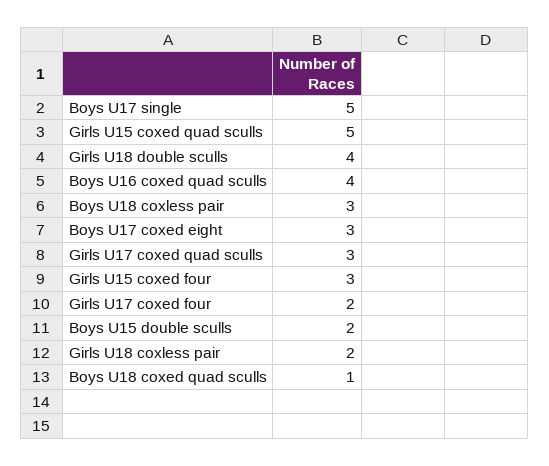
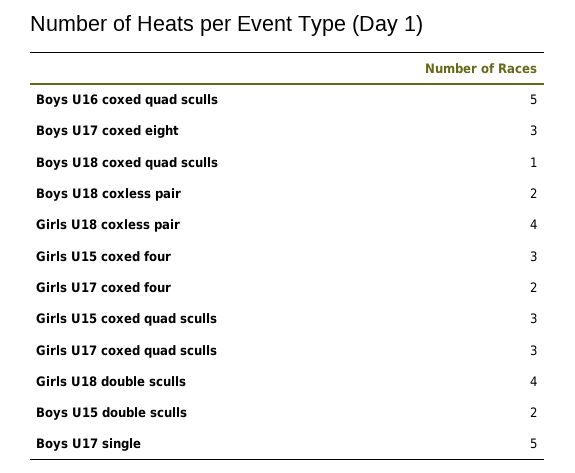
Girls U15 coxed quad sculls: 5 -> 3
Boys U16 coxed quad sculls: 4 -> 5
Boys U18 coxless pair: 3 -> 2
Girls U18 coxless pair: 2 -> 4

